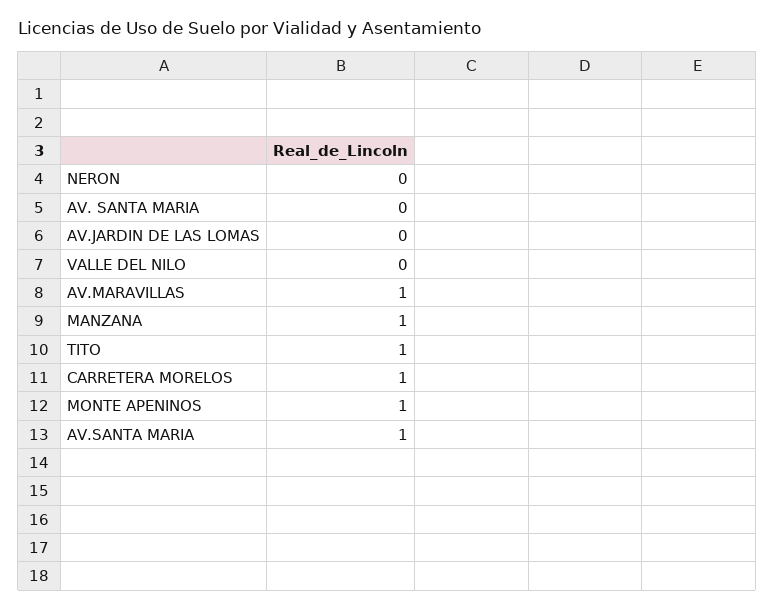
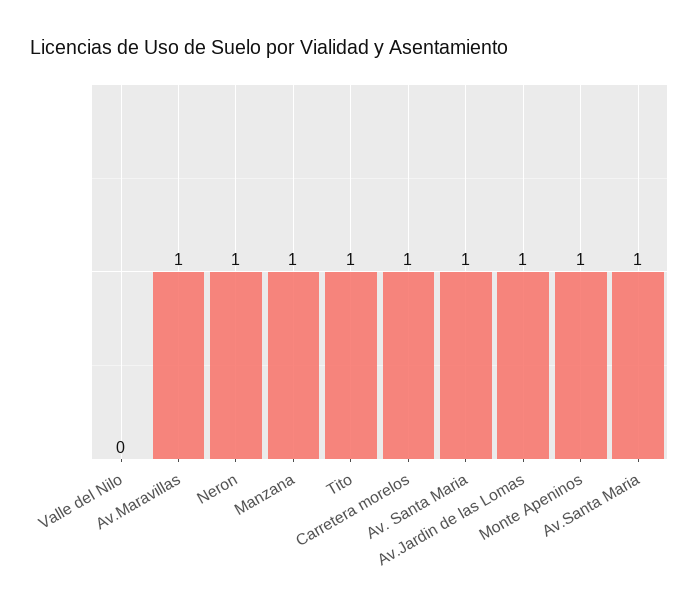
NERON: 0 -> 1
AV. SANTA MARIA: 0 -> 1
AV.JARDIN DE LAS LOMAS: 0 -> 1

